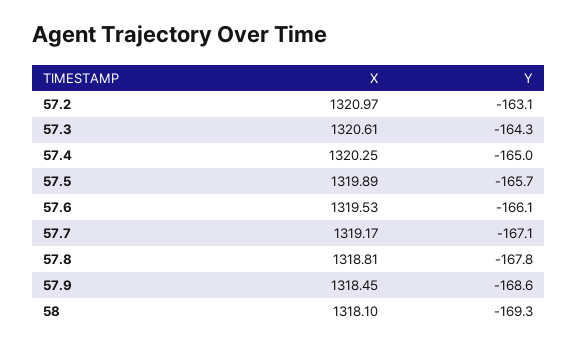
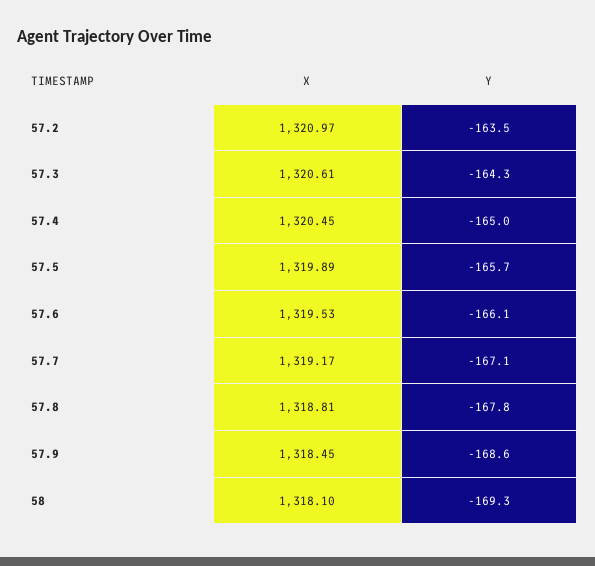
Y, 57.2: -163.1 -> -163.5
X, 57.4: 1320.25 -> 1320.45

